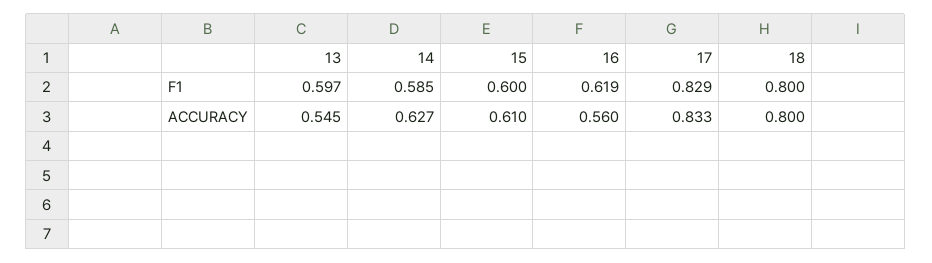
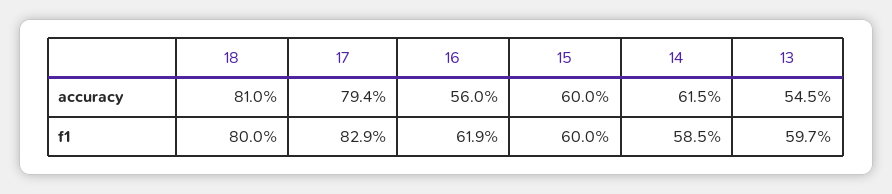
14, ACCURACY: 0.627 -> 0.615
15, ACCURACY: 0.61 -> 0.6
17, ACCURACY: 0.833 -> 0.794
18, ACCURACY: 0.8 -> 0.81

